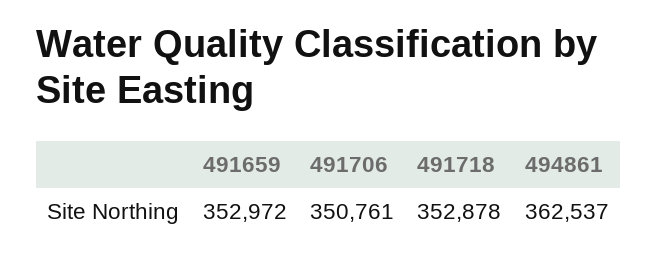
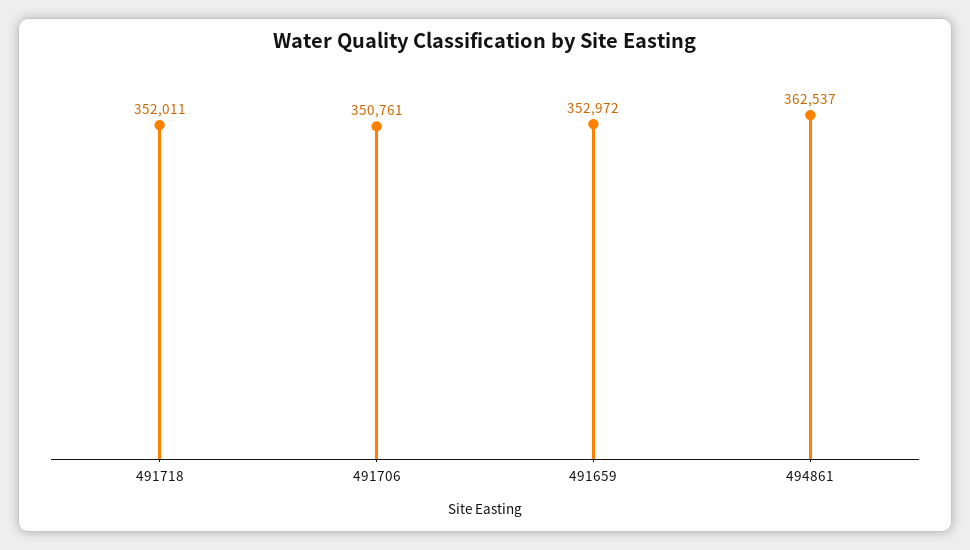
491718: 352878 -> 352011

